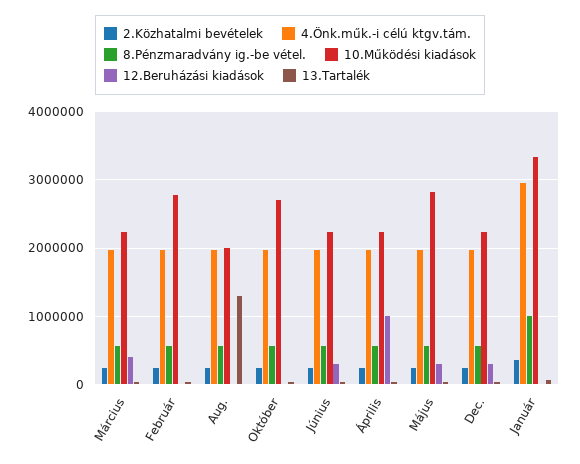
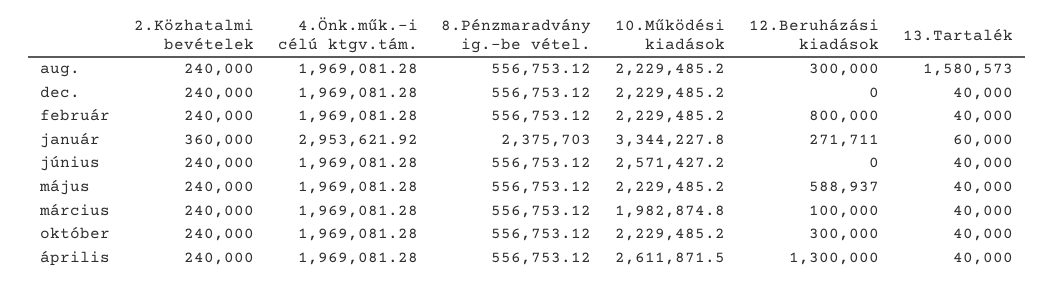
10.Működési kiadások, Március: 2200000 -> 1982874.8
12.Beruházási kiadások, Március: 400000 -> 100000
10.Működési kiadások, Február: 2800000 -> 2229485.2
12.Beruházási kiadások, Február: 0 -> 800000
10.Működési kiadások, Aug.: 2000000 -> 2229485.2
12.Beruházási kiadások, Aug.: 0 -> 300000
13.Tartalék, Aug.: 1300000 -> 1580573
10.Működési kiadások, Október: 2700000 -> 2229485.2
12.Beruházási kiadások, Október: 0 -> 300000
10.Működési kiadások, Június: 2200000 -> 2571427.2
12.Beruházási kiadások, Június: 300000 -> 0
10.Működési kiadások, Április: 2200000 -> 2611871.5
12.Beruházási kiadások, Április: 1000000 -> 1300000
10.Működési kiadások, Május: 2800000 -> 2229485.2
12.Beruházási kiadások, Május: 300000 -> 588937
12.Beruházási kiadások, Dec.: 300000 -> 0
8.Pénzmaradvány ig.-be vétel., Január: 1000000 -> 2375703
12.Beruházási kiadások, Január: 0 -> 271711

